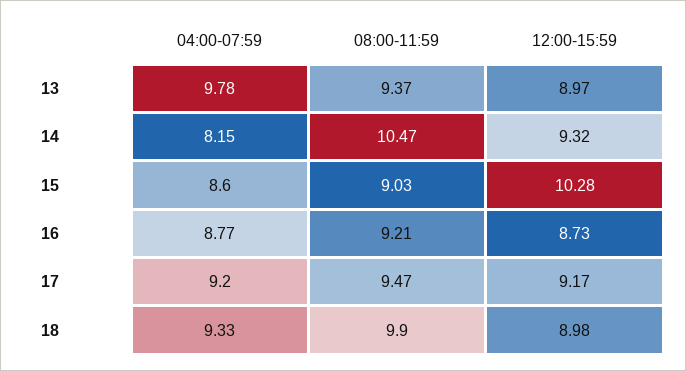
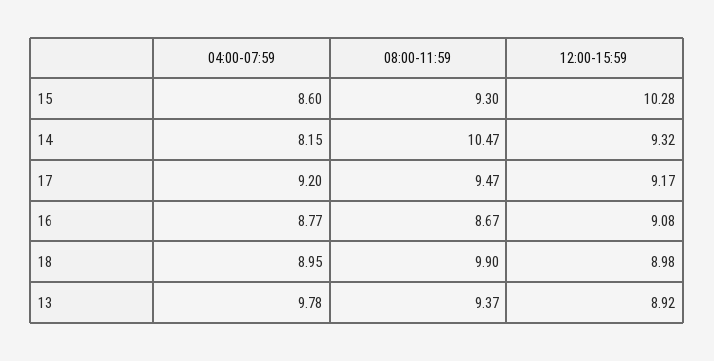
12:00-15:59, 13: 8.97 -> 8.92
08:00-11:59, 15: 9.03 -> 9.3
08:00-11:59, 16: 9.21 -> 8.67
12:00-15:59, 16: 8.73 -> 9.08
04:00-07:59, 18: 9.33 -> 8.95

